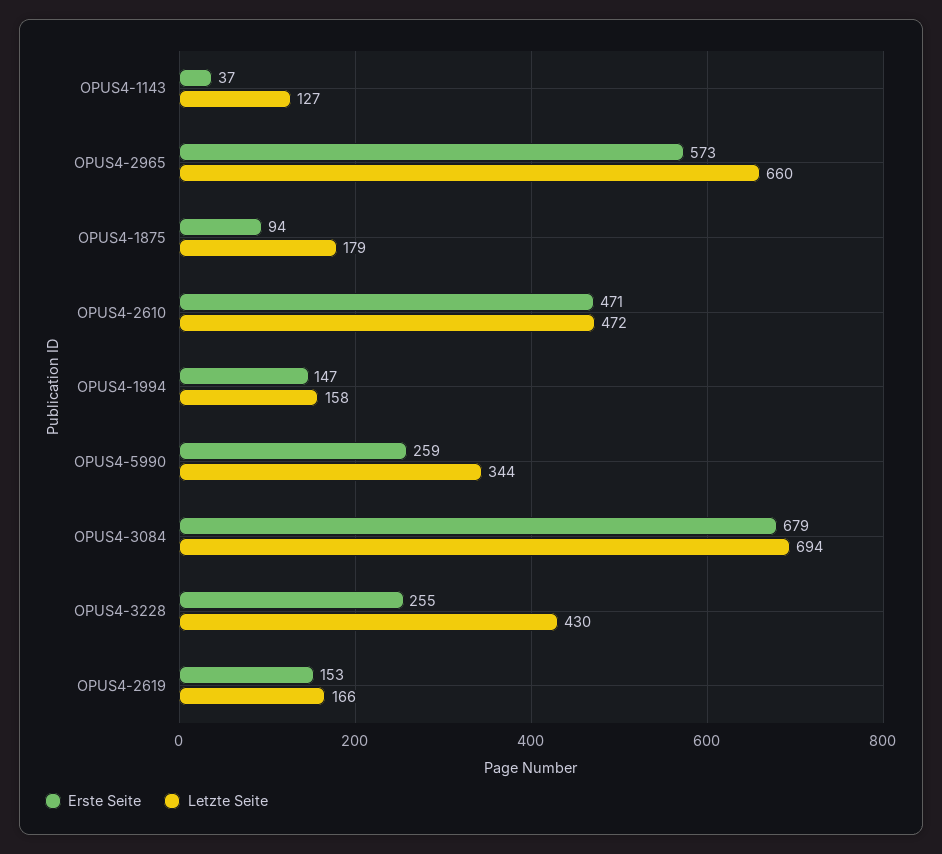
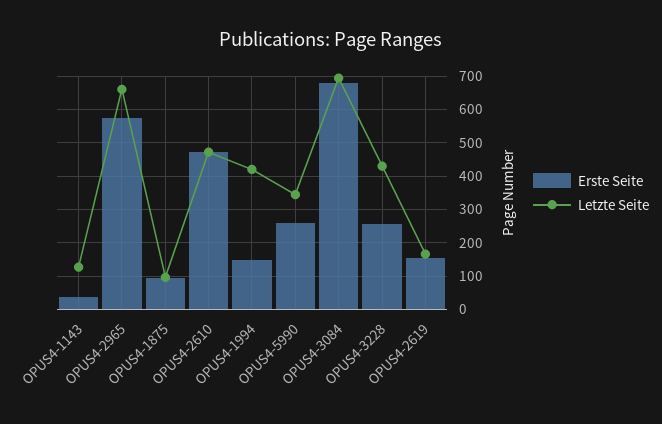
Letzte Seite, OPUS4-1875: 179 -> 100
Letzte Seite, OPUS4-1994: 158 -> 420

